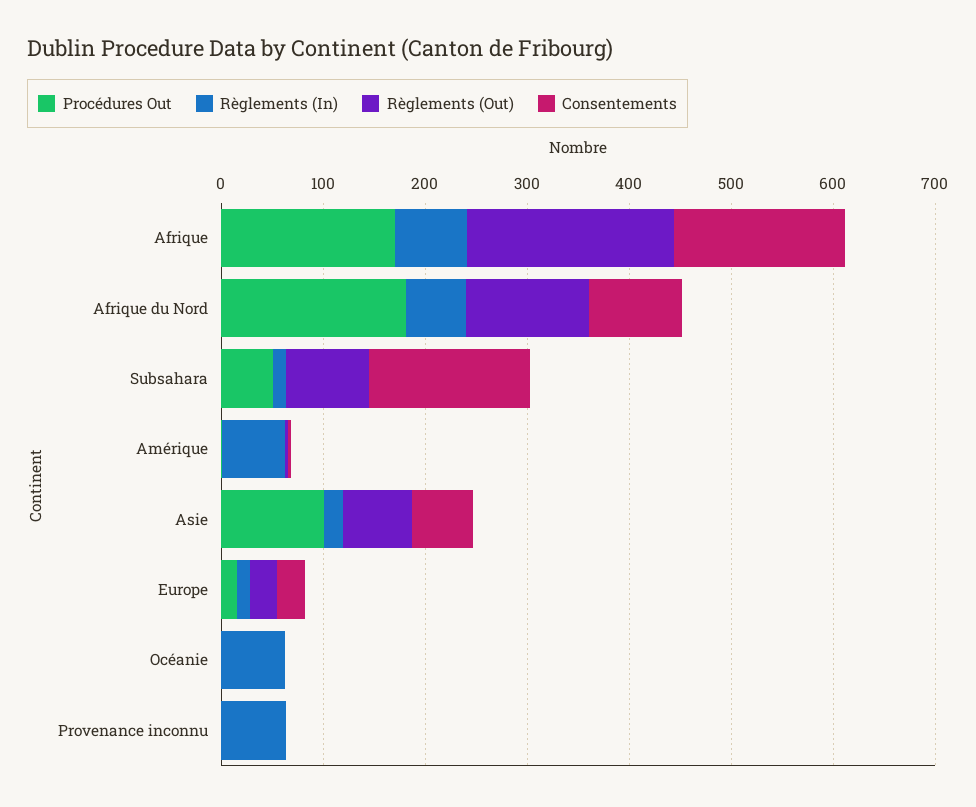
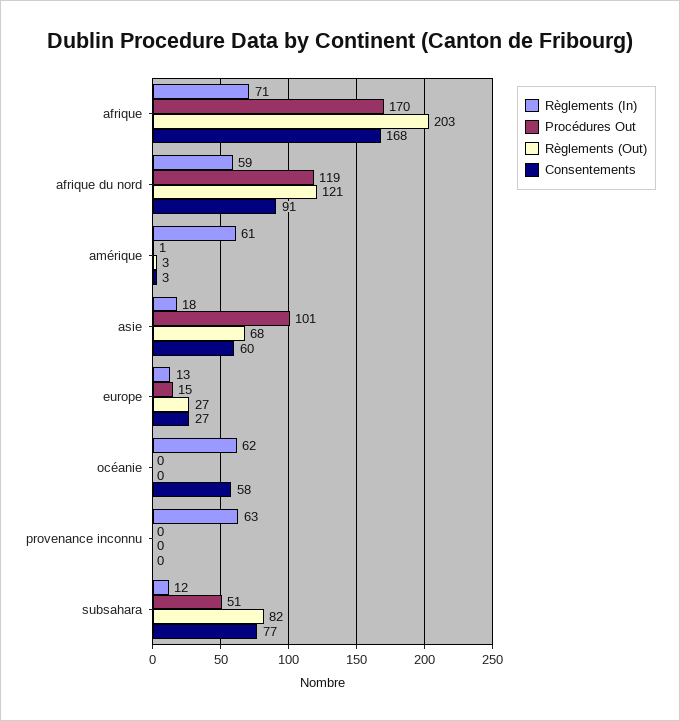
Procédures Out, Afrique du Nord: 180 -> 119
Consentements, Subsahara: 160 -> 77
Consentements, Océanie: 0 -> 58

